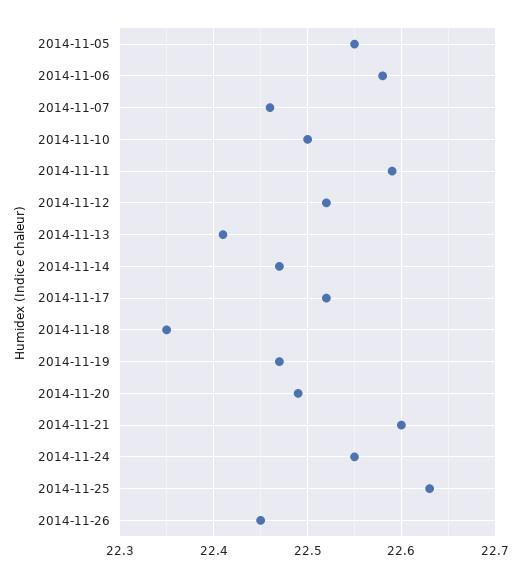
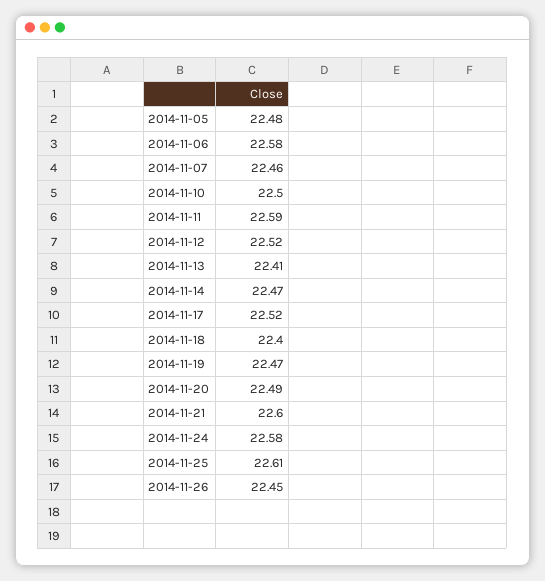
2014-11-05: 22.55 -> 22.48
2014-11-18: 22.35 -> 22.4
2014-11-24: 22.55 -> 22.58
2014-11-25: 22.63 -> 22.61

